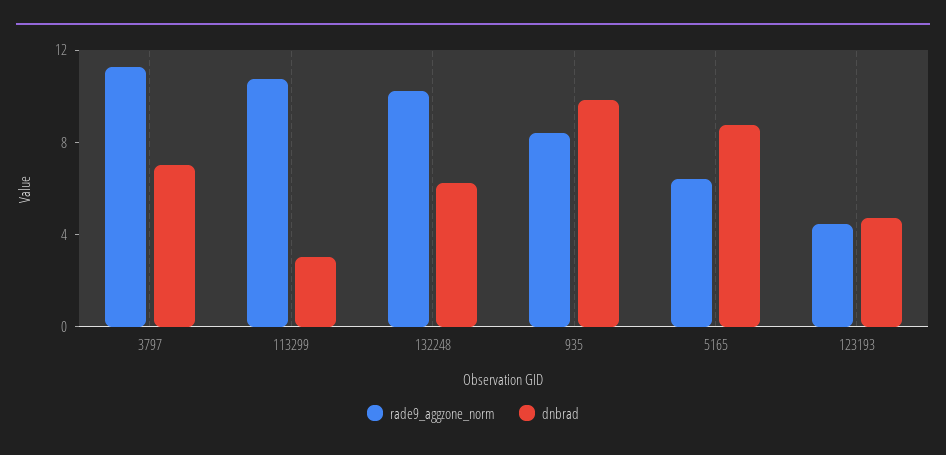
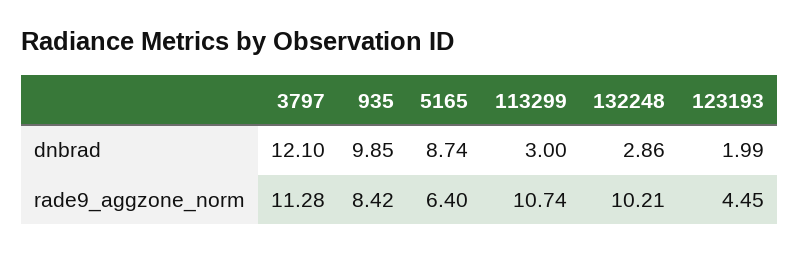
dnbrad, 3797: 7 -> 12.1
dnbrad, 132248: 6 -> 2.86
dnbrad, 123193: 5 -> 1.99

